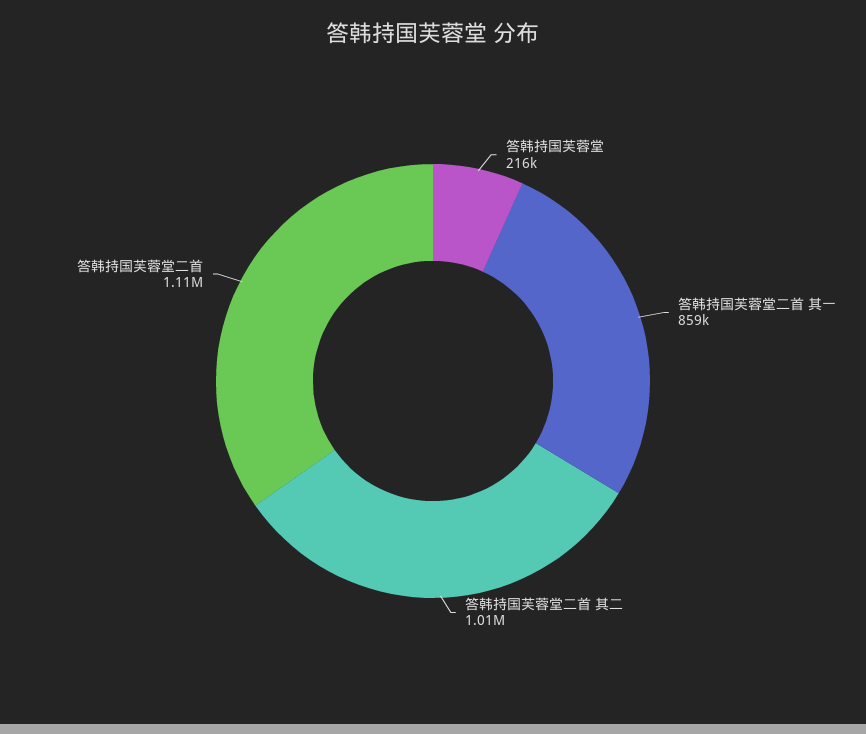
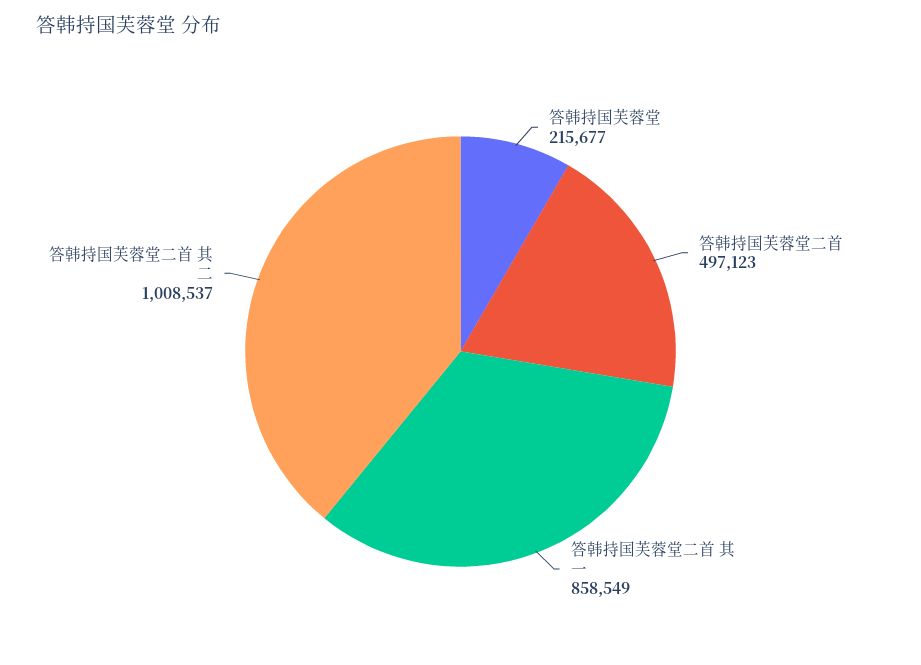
答韩持国芙蓉堂二首: 1110000 -> 497123

